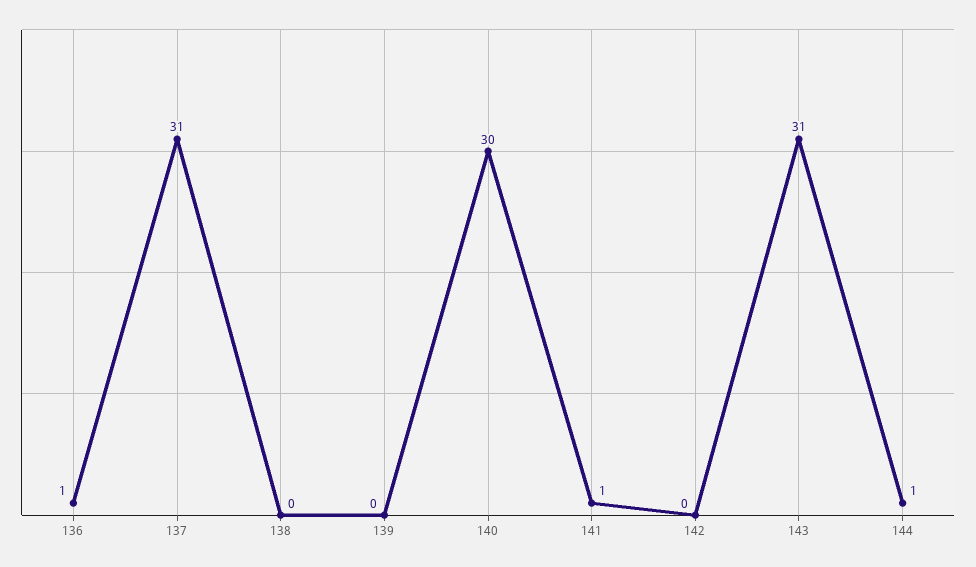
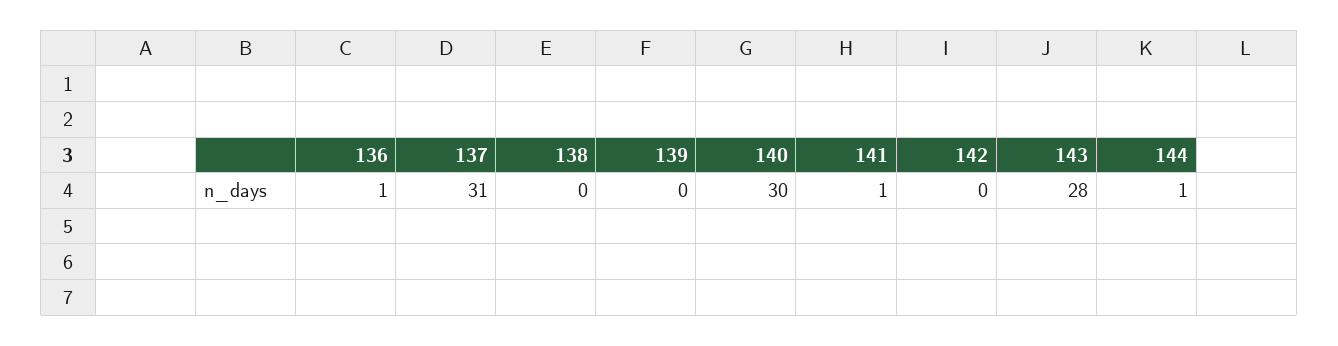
143: 31 -> 28

